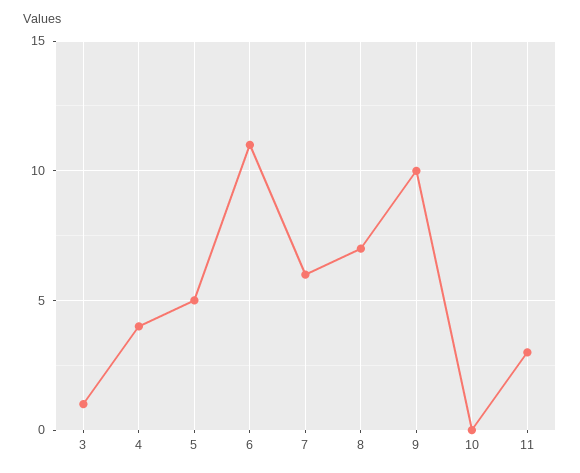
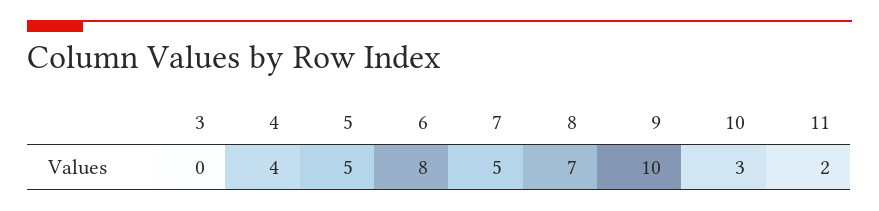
3: 1 -> 0
6: 11 -> 8
7: 6 -> 5
10: 0 -> 3
11: 3 -> 2

